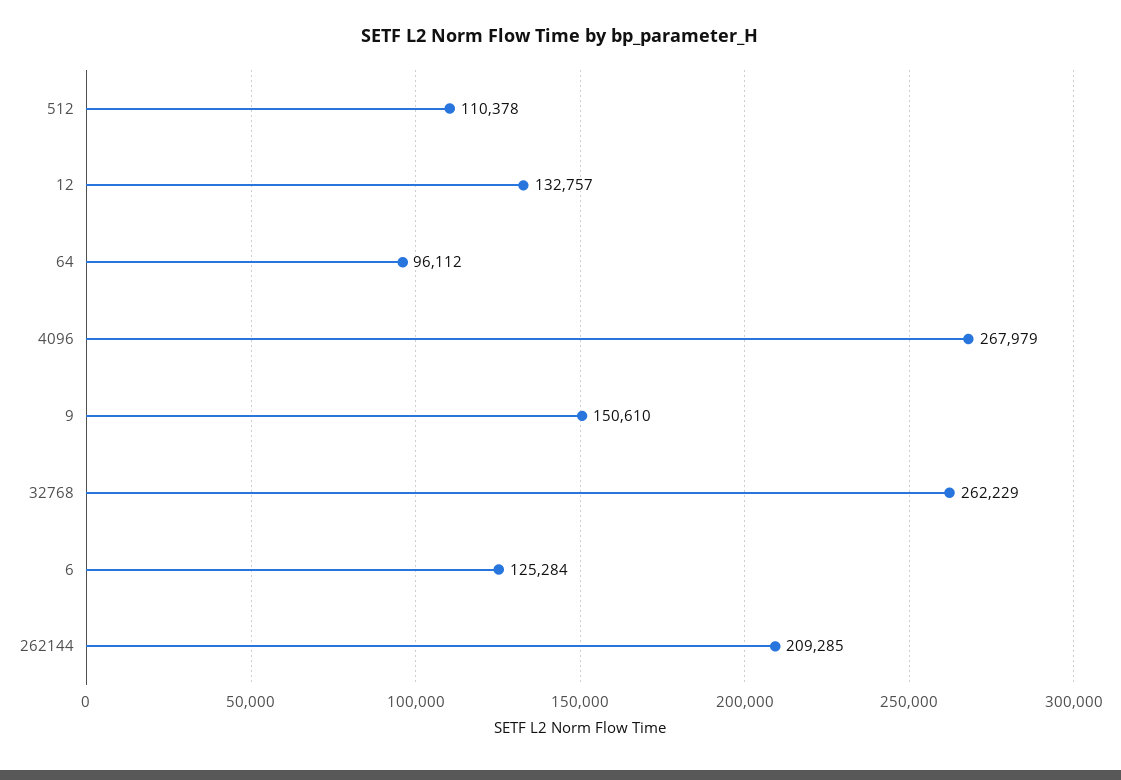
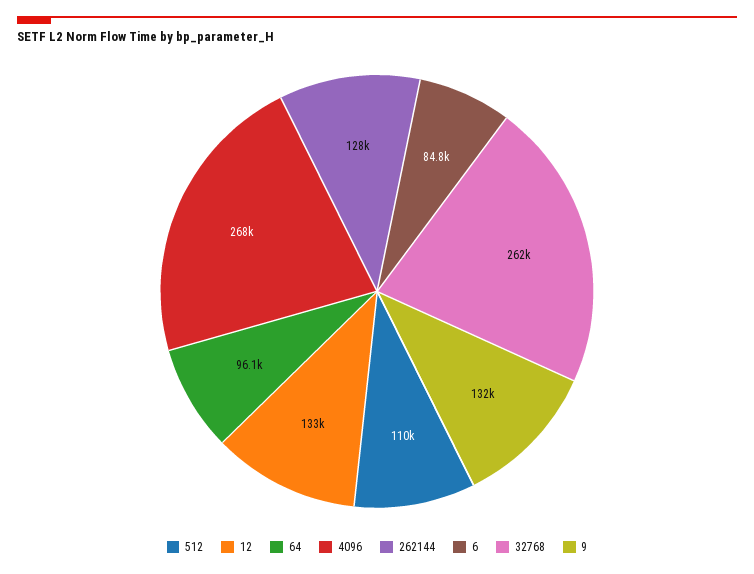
9: 150610 -> 132000
6: 125284 -> 84800
262144: 209285 -> 128000

